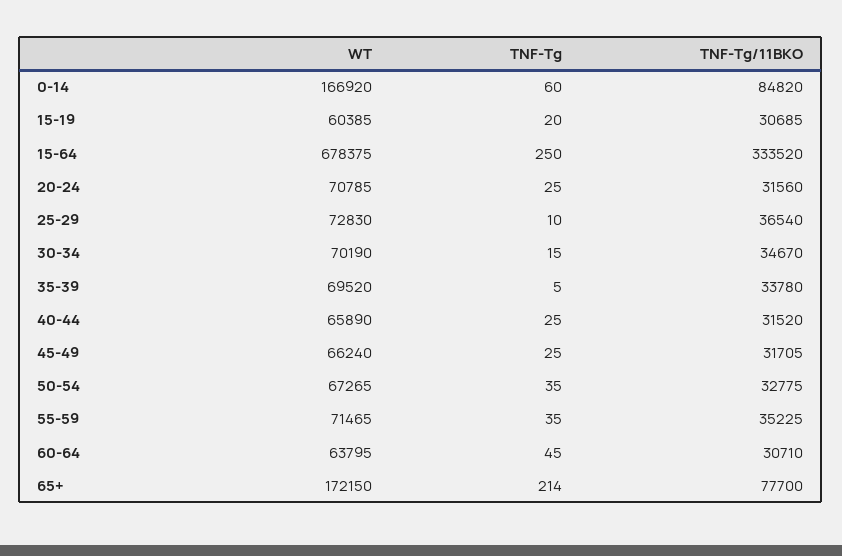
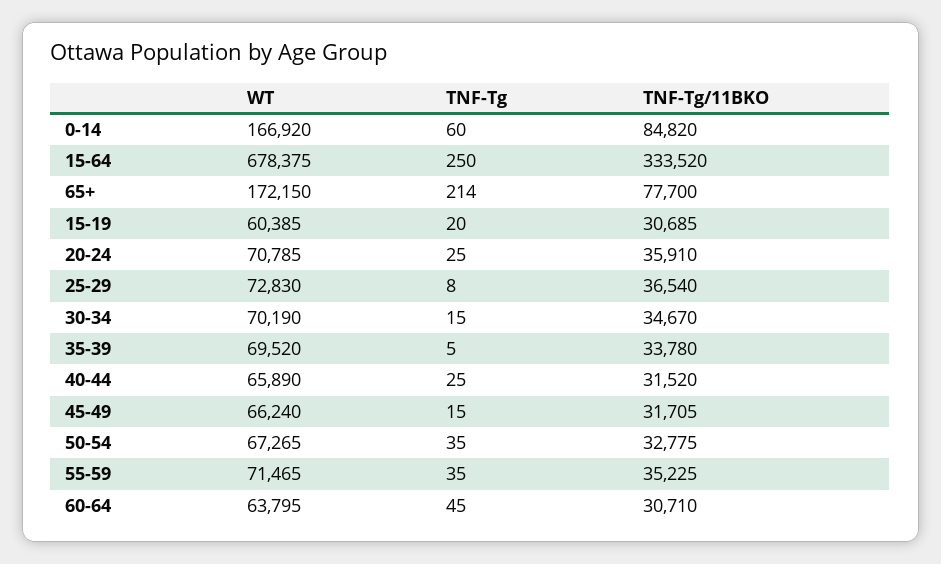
TNF-Tg/11BKO, 20-24: 31560 -> 35910
TNF-Tg, 25-29: 10 -> 8
TNF-Tg, 45-49: 25 -> 15

